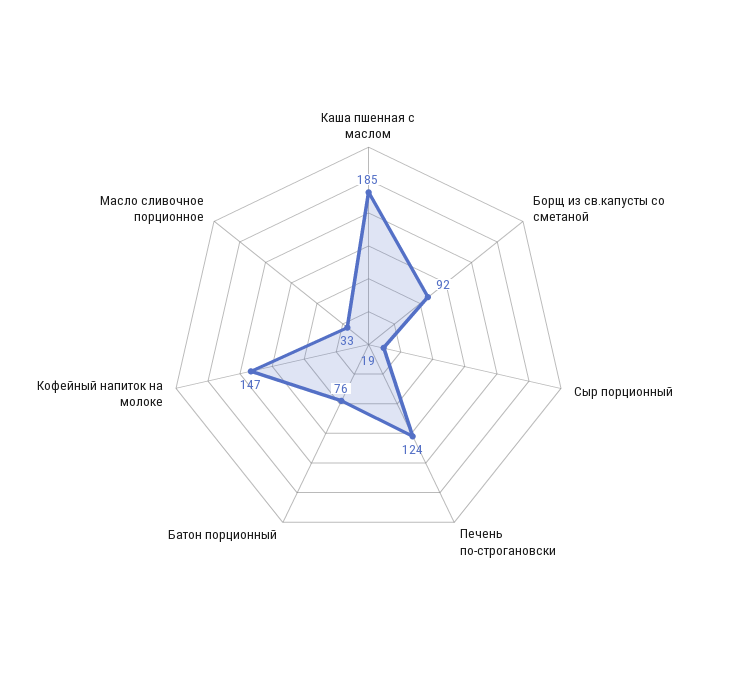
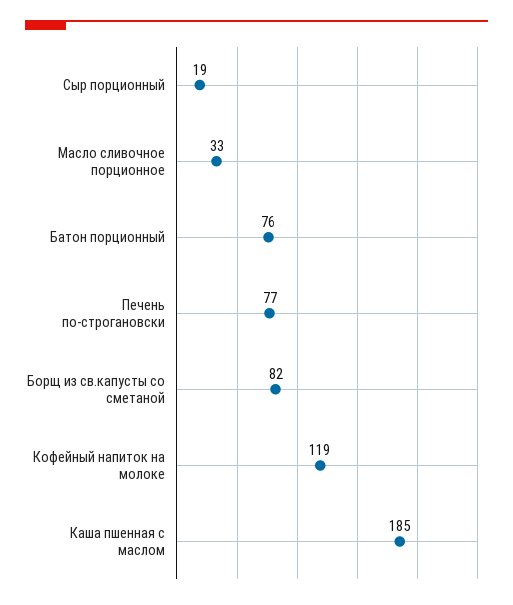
Борщ из св.капусты со сметаной: 92 -> 82
Печень по-строгановски: 124 -> 77
Кофейный напиток на молоке: 147 -> 119

